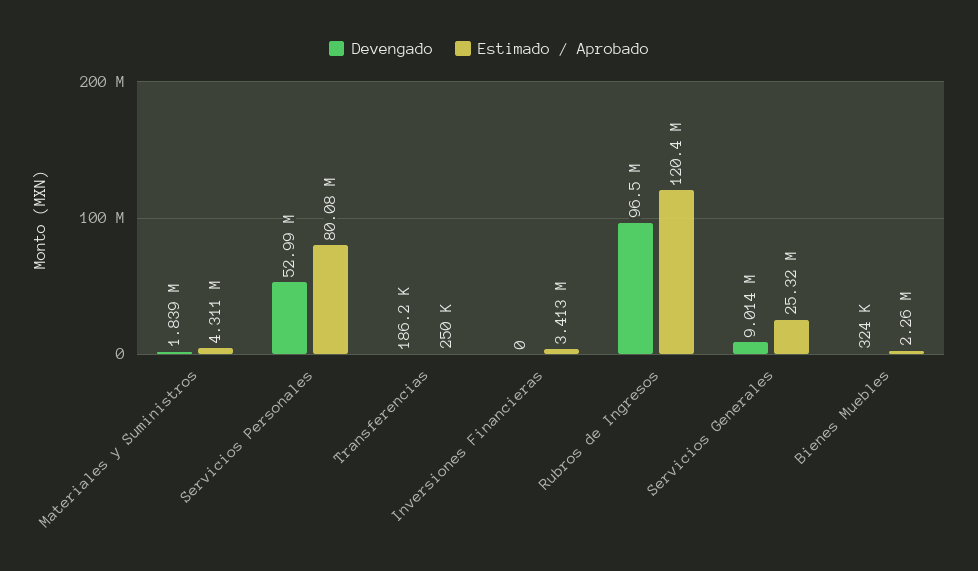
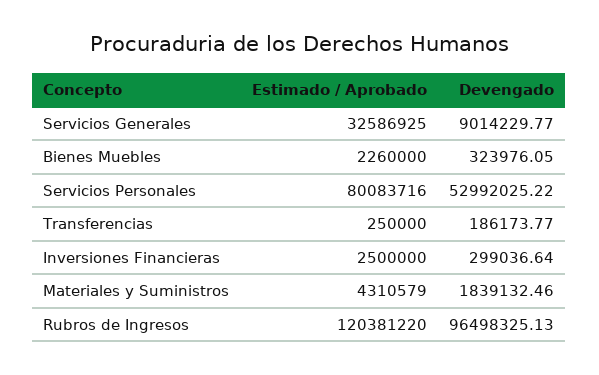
Devengado, Inversiones Financieras: 0 -> 299036.64
Estimado / Aprobado, Inversiones Financieras: 3413000 -> 2500000
Estimado / Aprobado, Servicios Generales: 25320000 -> 32586925

